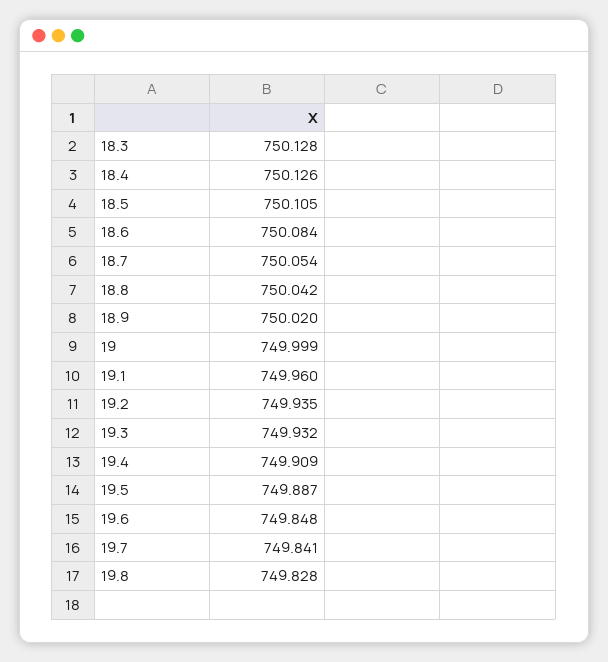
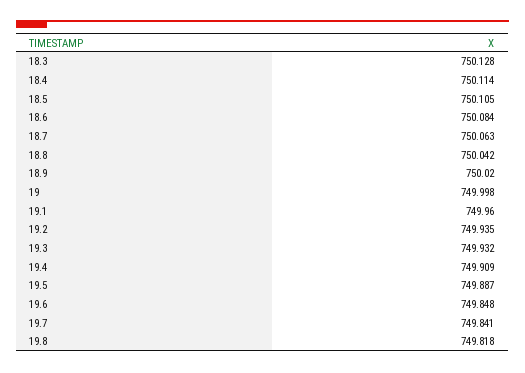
18.4: 750.126 -> 750.114
18.7: 750.054 -> 750.063
19: 749.999 -> 749.998
19.8: 749.828 -> 749.818

